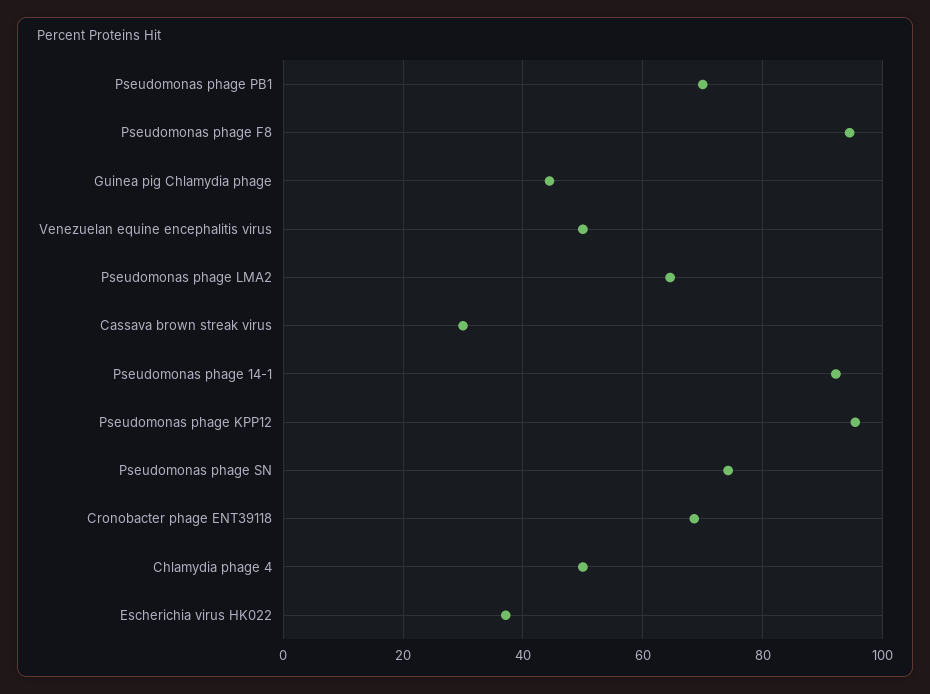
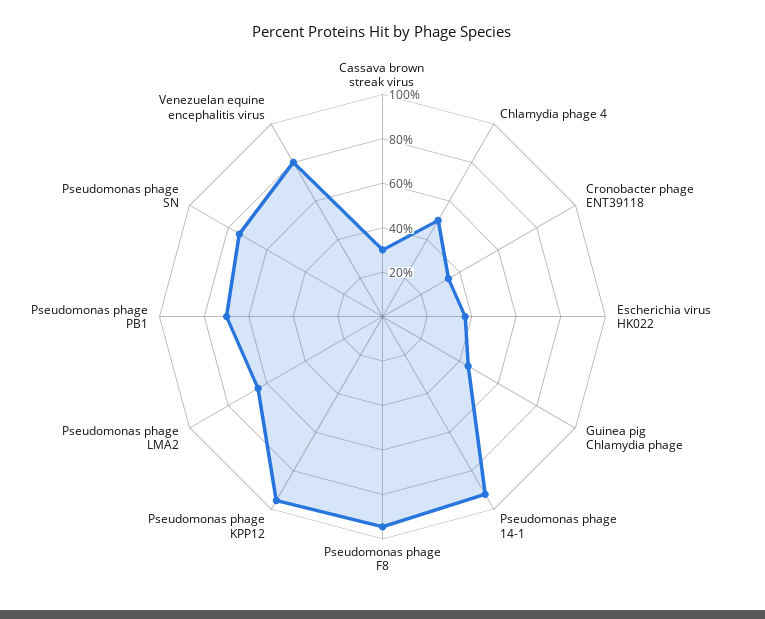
Venezuelan equine encephalitis virus: 50 -> 80
Cronobacter phage ENT39118: 68 -> 35

